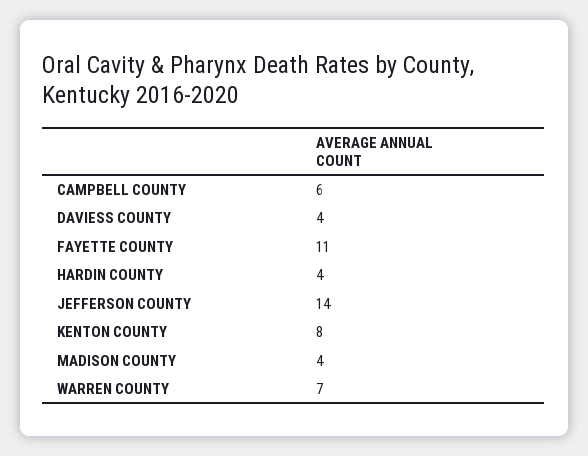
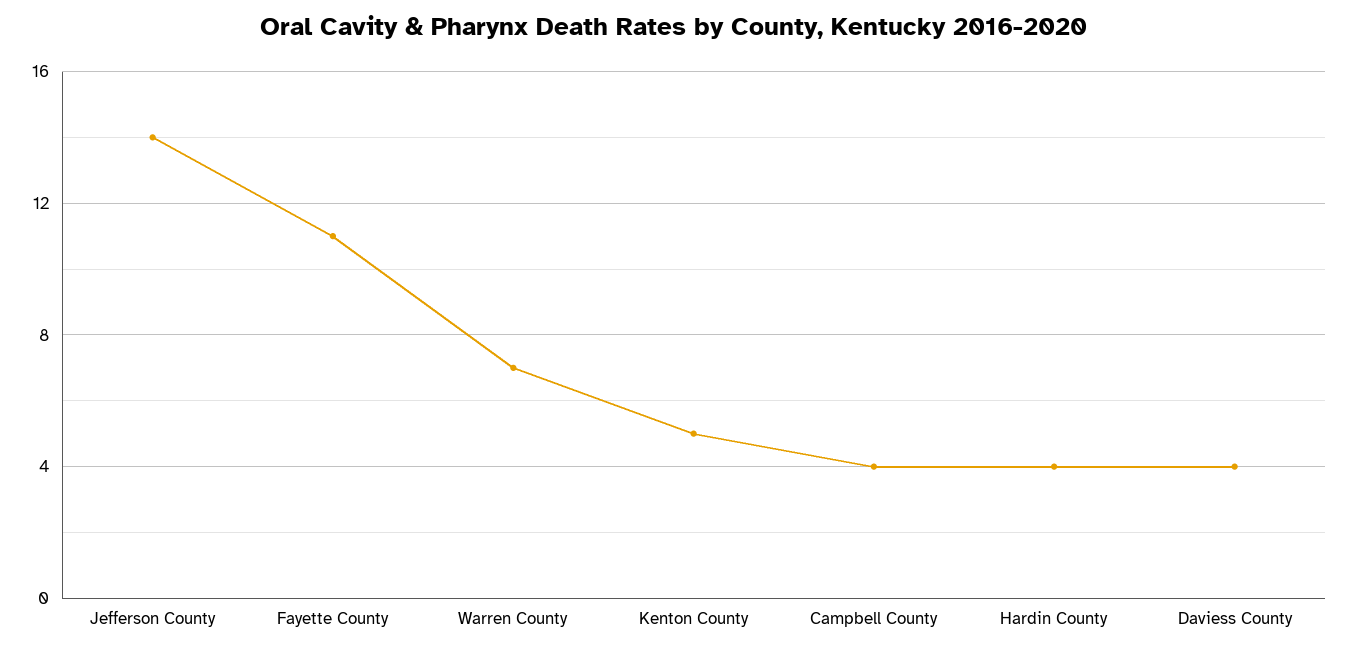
CAMPBELL COUNTY: 6 -> 4
KENTON COUNTY: 8 -> 5
MADISON COUNTY: 4 -> none

